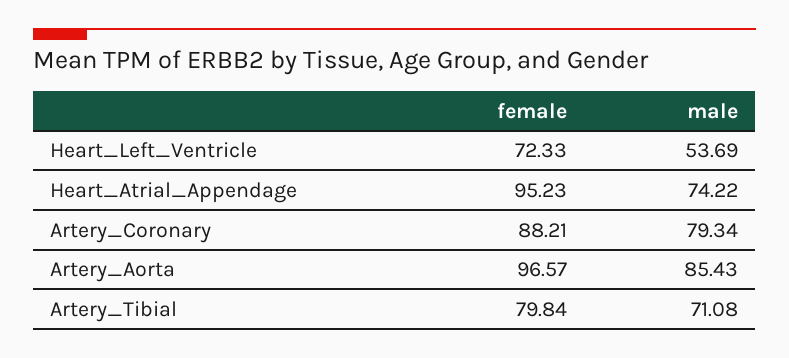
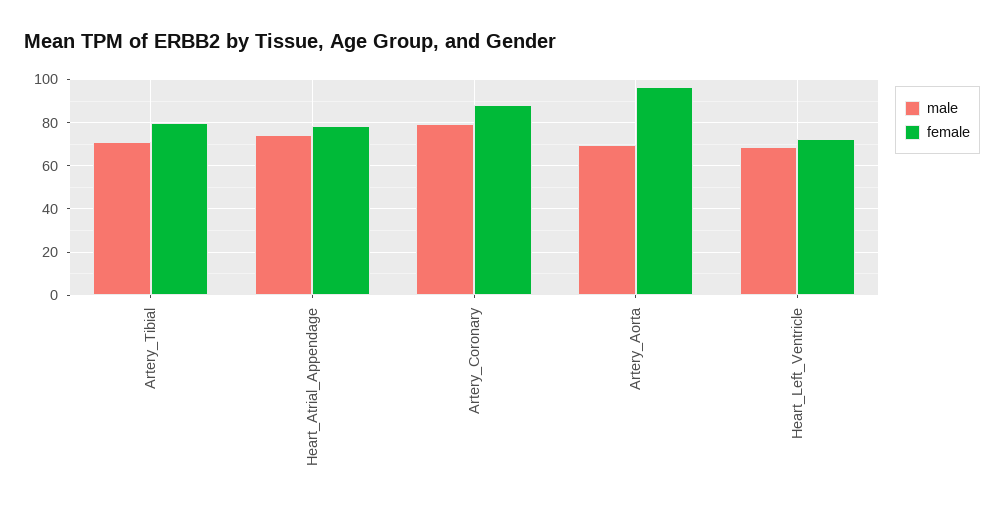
male, Heart_Left_Ventricle: 53.69 -> 70
female, Heart_Atrial_Appendage: 95.23 -> 80
male, Artery_Aorta: 85.43 -> 70

